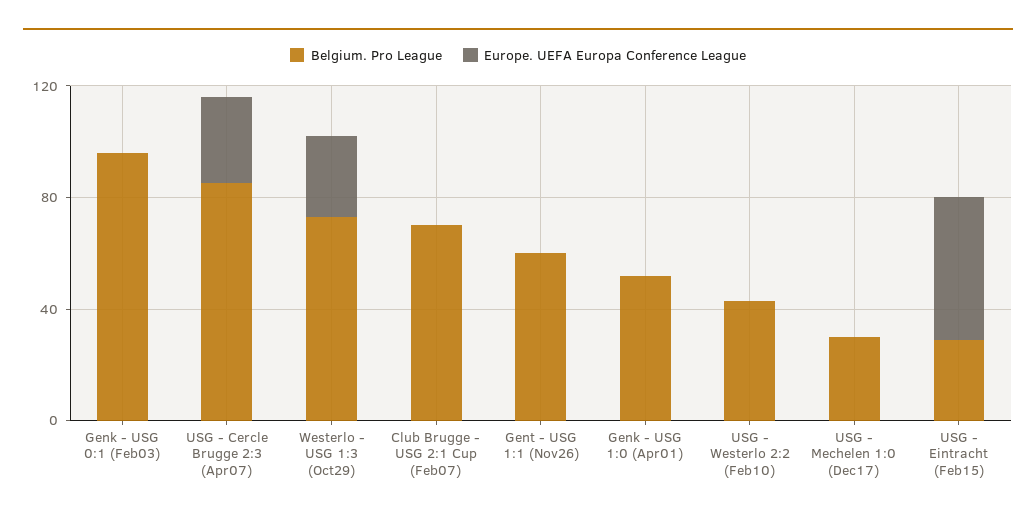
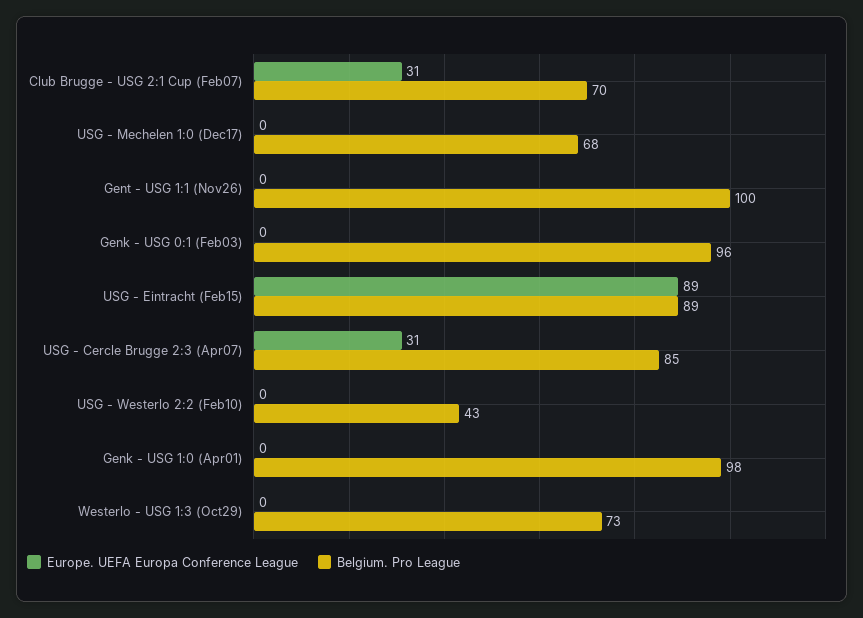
Europe. UEFA Europa Conference League, Westerlo - USG 1:3 (Oct29): 30 -> 0
Europe. UEFA Europa Conference League, Club Brugge - USG 2:1 Cup (Feb07): 0 -> 31
Belgium. Pro League, Gent - USG 1:1 (Nov26): 60 -> 100
Belgium. Pro League, Genk - USG 1:0 (Apr01): 50 -> 98
Belgium. Pro League, USG - Mechelen 1:0 (Dec17): 30 -> 68
Belgium. Pro League, USG - Eintracht (Feb15): 30 -> 89
Europe. UEFA Europa Conference League, USG - Eintracht (Feb15): 50 -> 89

